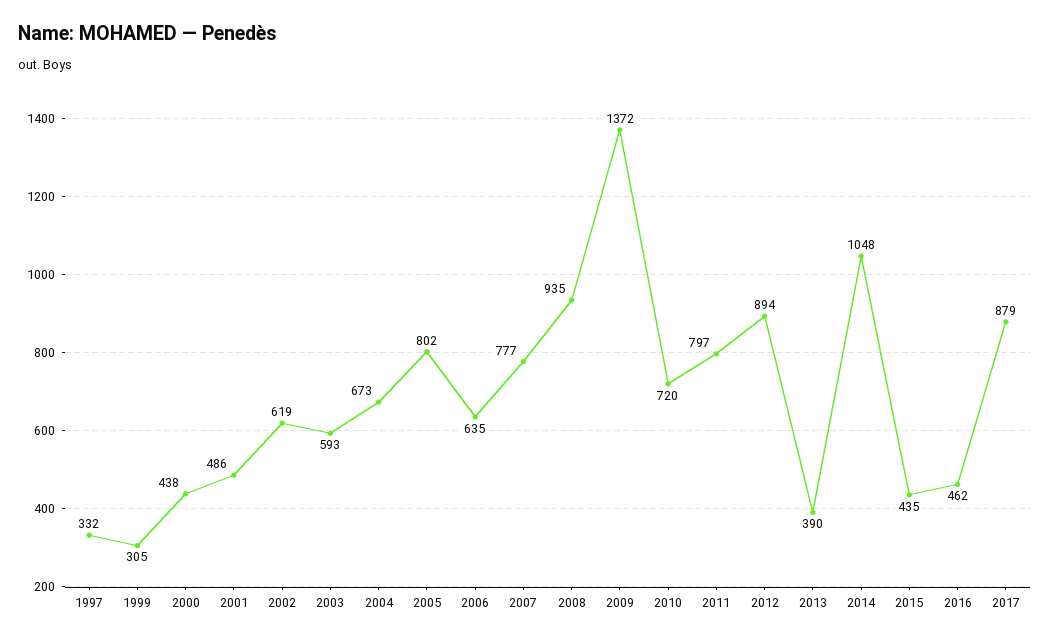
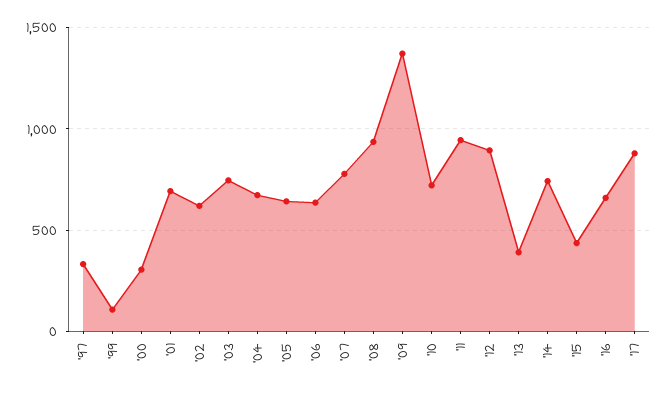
1999: 305 -> 100
2000: 438 -> 300
2001: 486 -> 700
2003: 593 -> 750
2005: 802 -> 650
2011: 797 -> 950
2014: 1048 -> 750
2016: 462 -> 650

